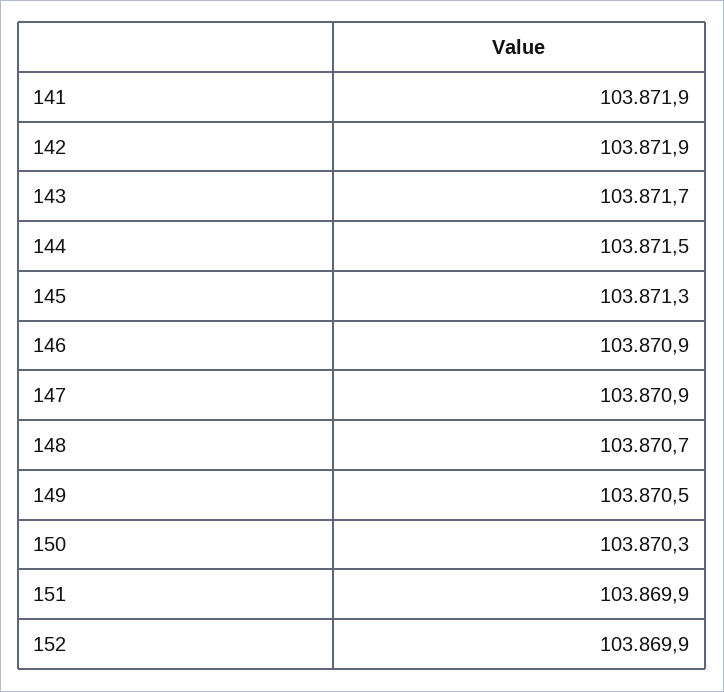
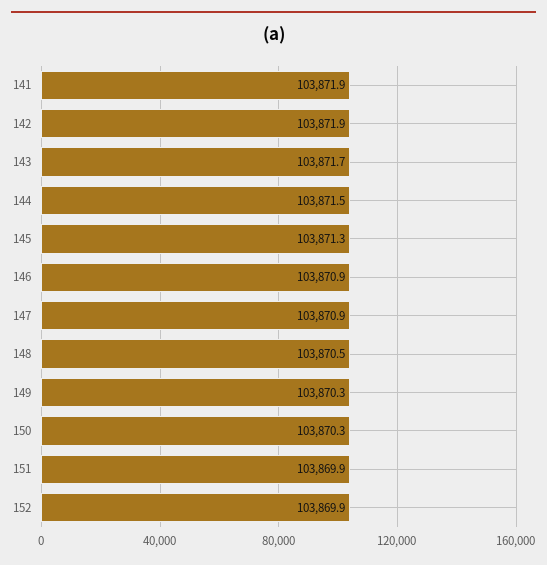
148: 103870.7 -> 103870.5
149: 103870.5 -> 103870.3

